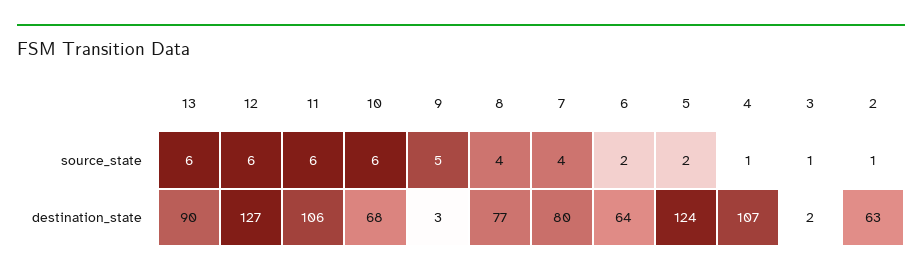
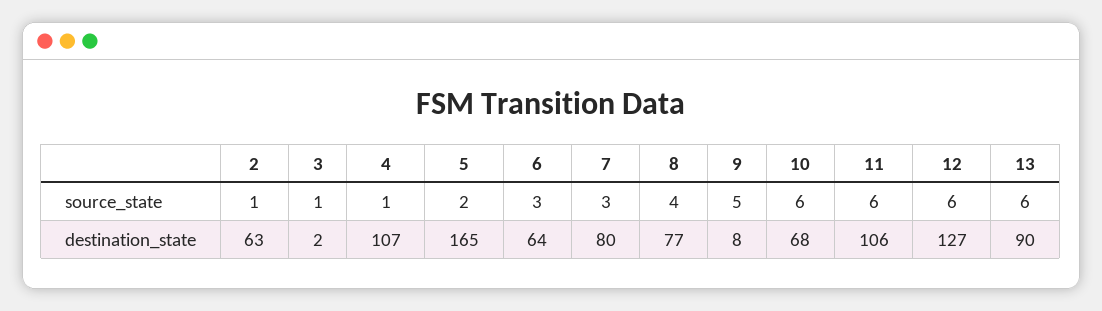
7, source_state: 4 -> 3
6, source_state: 2 -> 3
9, destination_state: 3 -> 8
5, destination_state: 124 -> 165

